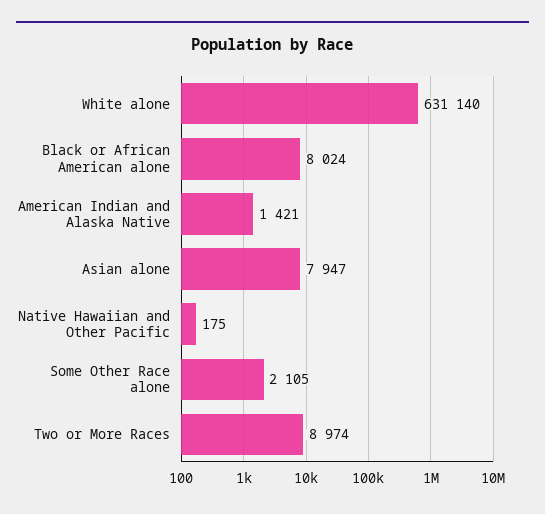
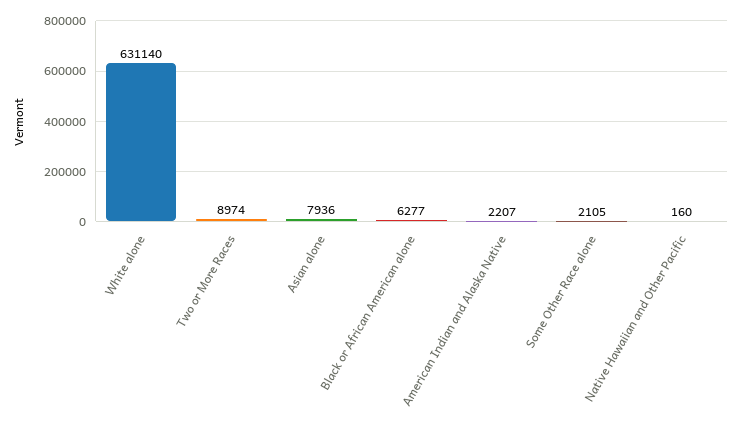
Black or African American alone: 8024 -> 6277
American Indian and Alaska Native: 1421 -> 2207
Asian alone: 7947 -> 7936
Native Hawaiian and Other Pacific: 175 -> 160

